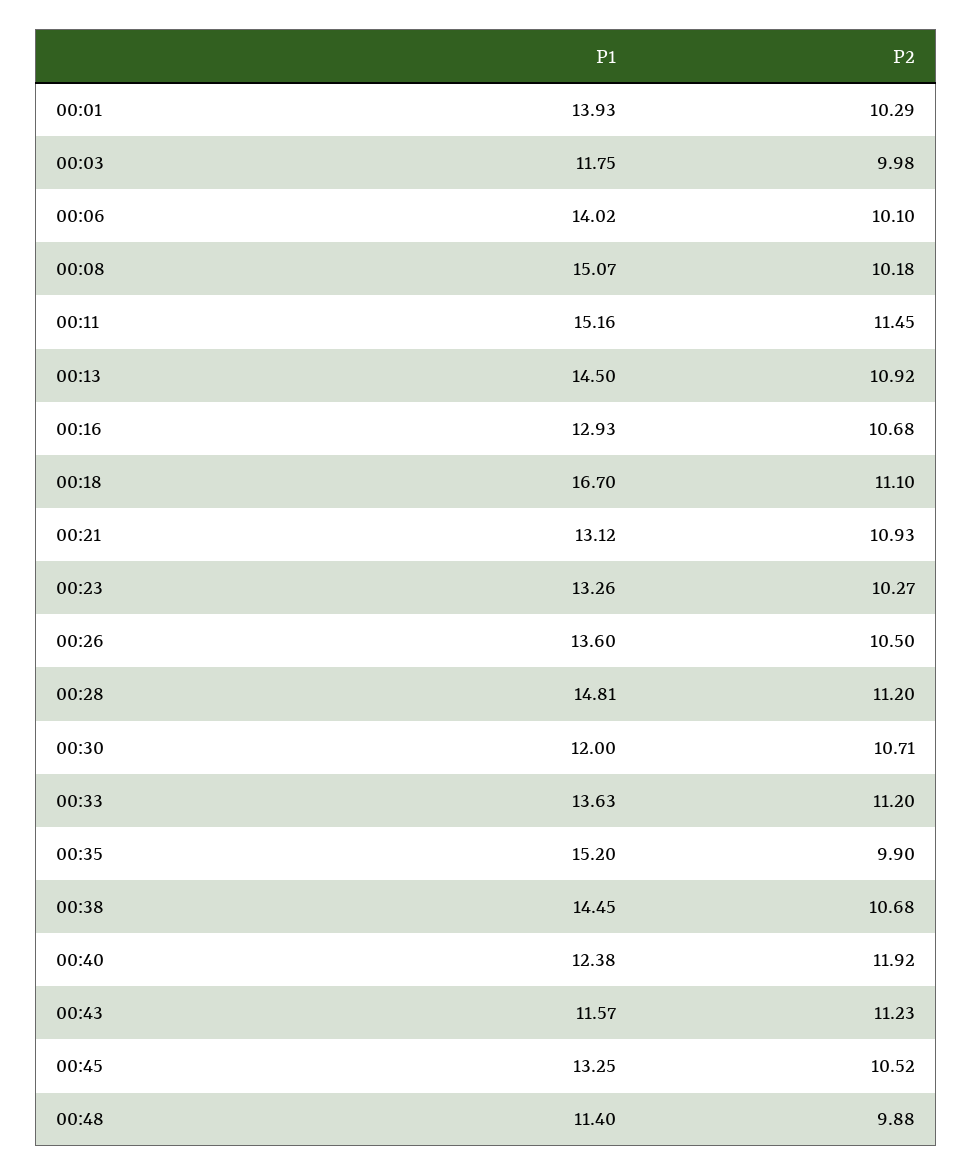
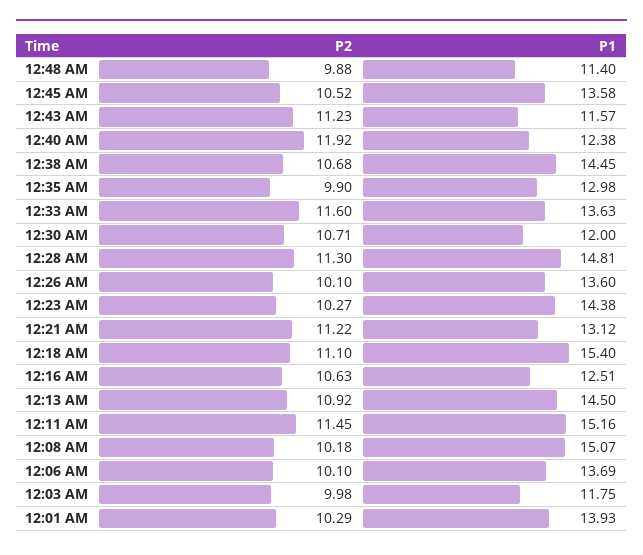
P1, 00:06: 14.02 -> 13.69
P1, 00:16: 12.93 -> 12.51
P2, 00:16: 10.68 -> 10.63
P1, 00:18: 16.7 -> 15.4
P2, 00:21: 10.93 -> 11.22
P1, 00:23: 13.26 -> 14.38
P2, 00:26: 10.5 -> 10.1
P2, 00:28: 11.2 -> 11.3
P2, 00:33: 11.2 -> 11.6
P1, 00:35: 15.2 -> 12.98
P1, 00:45: 13.25 -> 13.58

